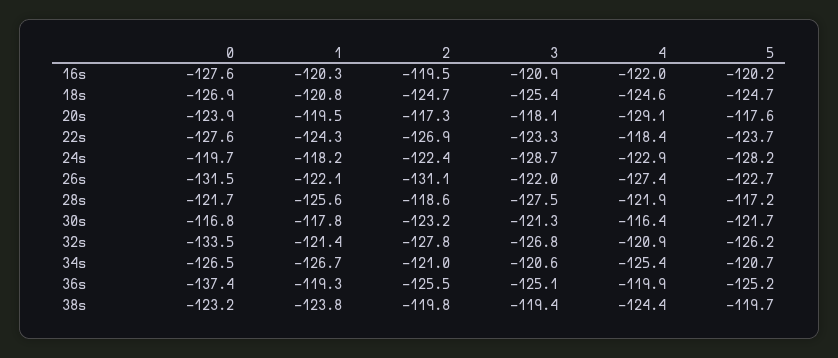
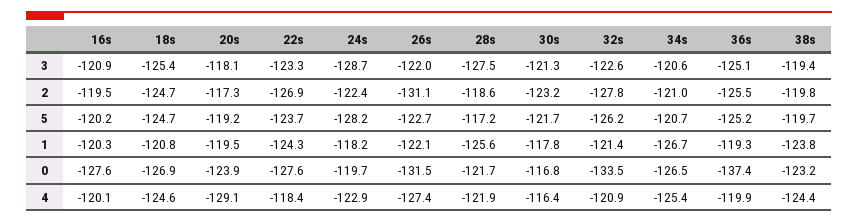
4, 16s: -122 -> -120.1
5, 20s: -117.6 -> -119.2
3, 32s: -126.8 -> -122.6

